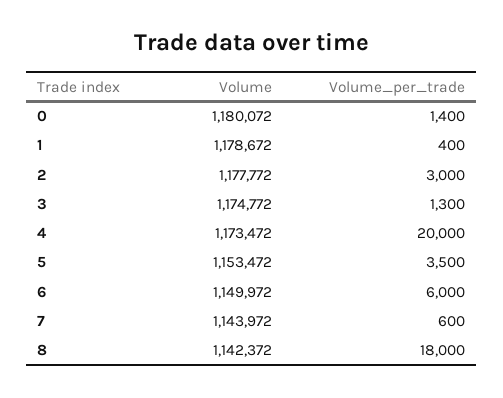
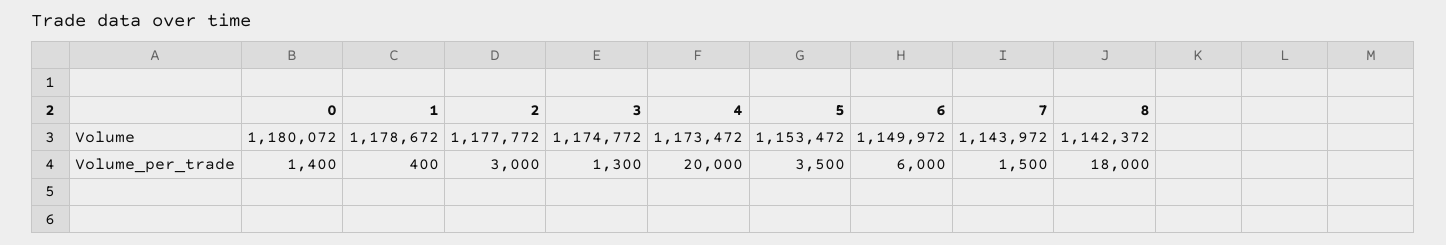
Volume_per_trade, 7: 600 -> 1500

